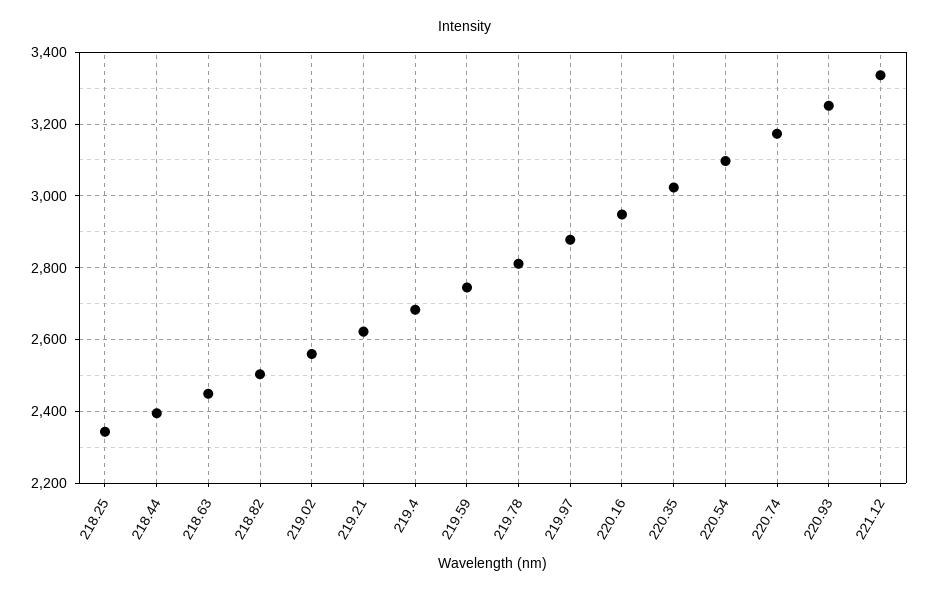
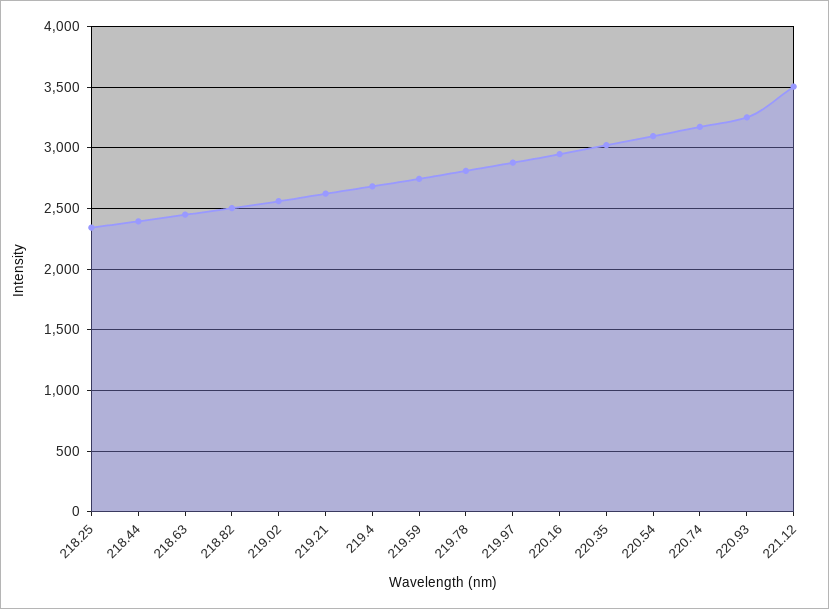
221.12: 3340 -> 3500

